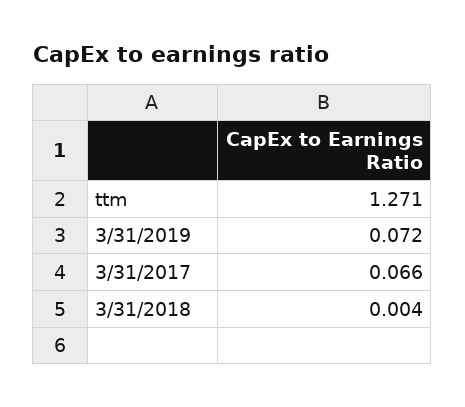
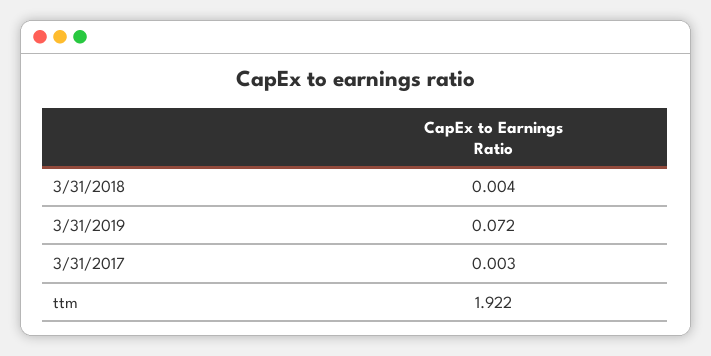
ttm: 1.271 -> 1.922
3/31/2017: 0.066 -> 0.003

